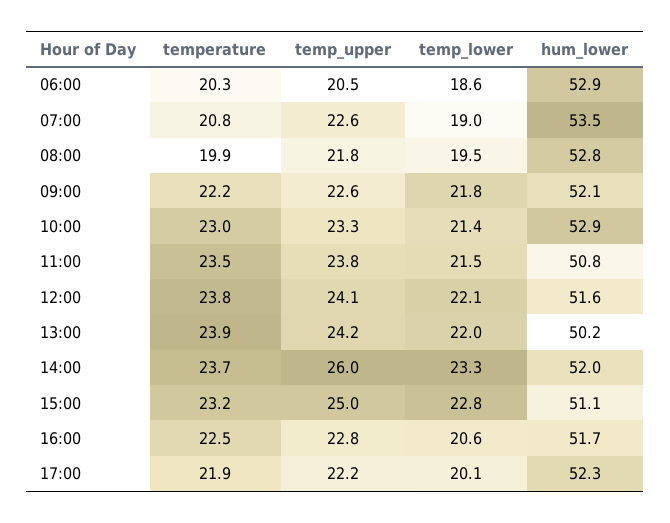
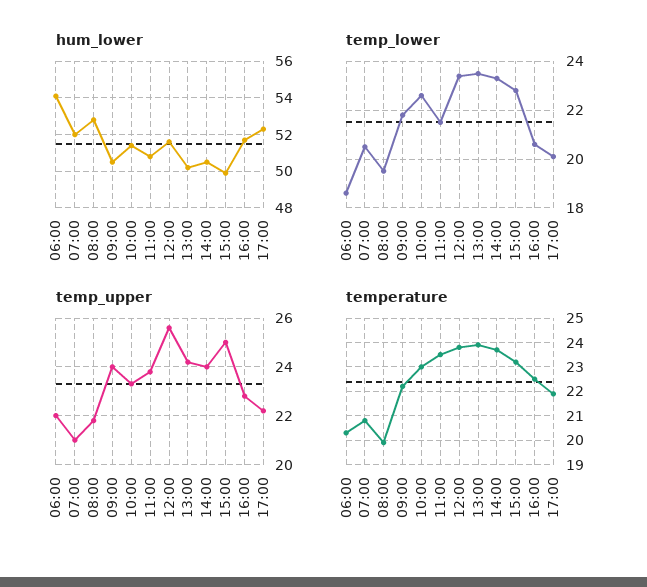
temp_upper, 06:00: 20.5 -> 22
hum_lower, 06:00: 52.9 -> 54
temp_upper, 07:00: 22.6 -> 21
temp_lower, 07:00: 19 -> 20.5
hum_lower, 07:00: 53.5 -> 52
temp_upper, 09:00: 22.6 -> 24
hum_lower, 09:00: 52.1 -> 50.5
temp_lower, 10:00: 21.4 -> 22.5
hum_lower, 10:00: 52.9 -> 51.5
temp_upper, 12:00: 24.1 -> 25.5
temp_lower, 12:00: 22.1 -> 23.5
temp_lower, 13:00: 22 -> 23.5
temp_upper, 14:00: 26 -> 24
hum_lower, 14:00: 52 -> 50.5
hum_lower, 15:00: 51.1 -> 50

